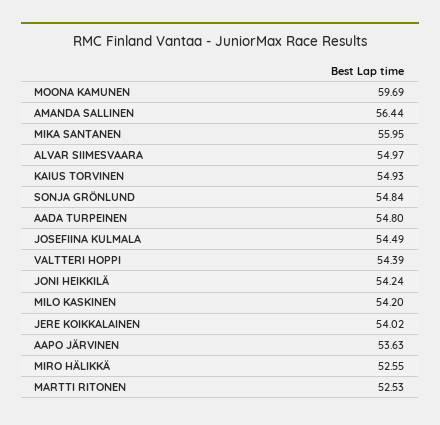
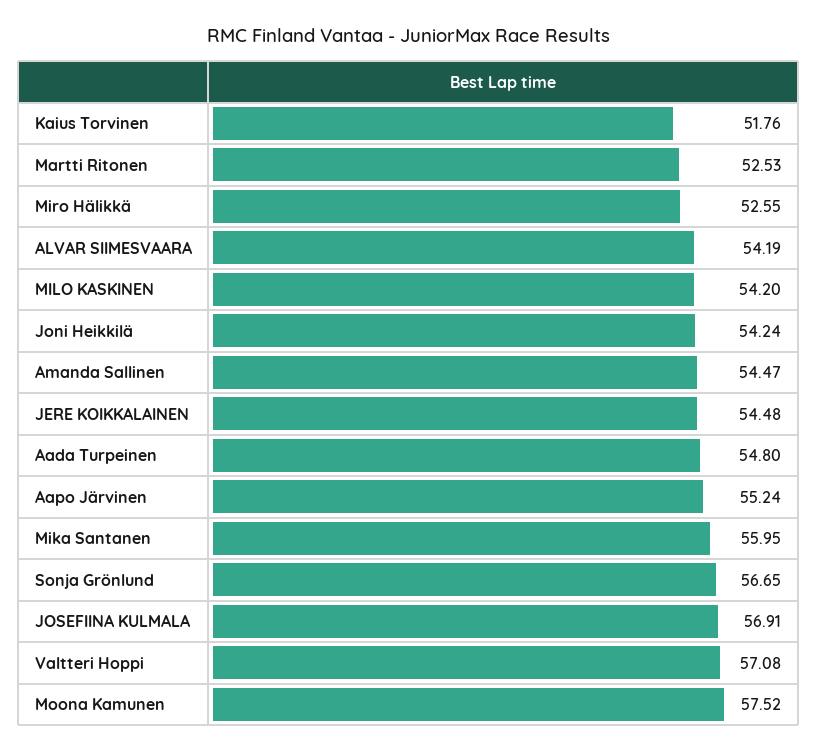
MOONA KAMUNEN: 59.69 -> 57.52
AMANDA SALLINEN: 56.44 -> 54.47
ALVAR SIIMESVAARA: 54.97 -> 54.19
KAIUS TORVINEN: 54.93 -> 51.76
SONJA GRÖNLUND: 54.84 -> 56.65
JOSEFIINA KULMALA: 54.49 -> 56.91
VALTTERI HOPPI: 54.39 -> 57.08
JERE KOIKKALAINEN: 54.02 -> 54.48
AAPO JÄRVINEN: 53.63 -> 55.24

